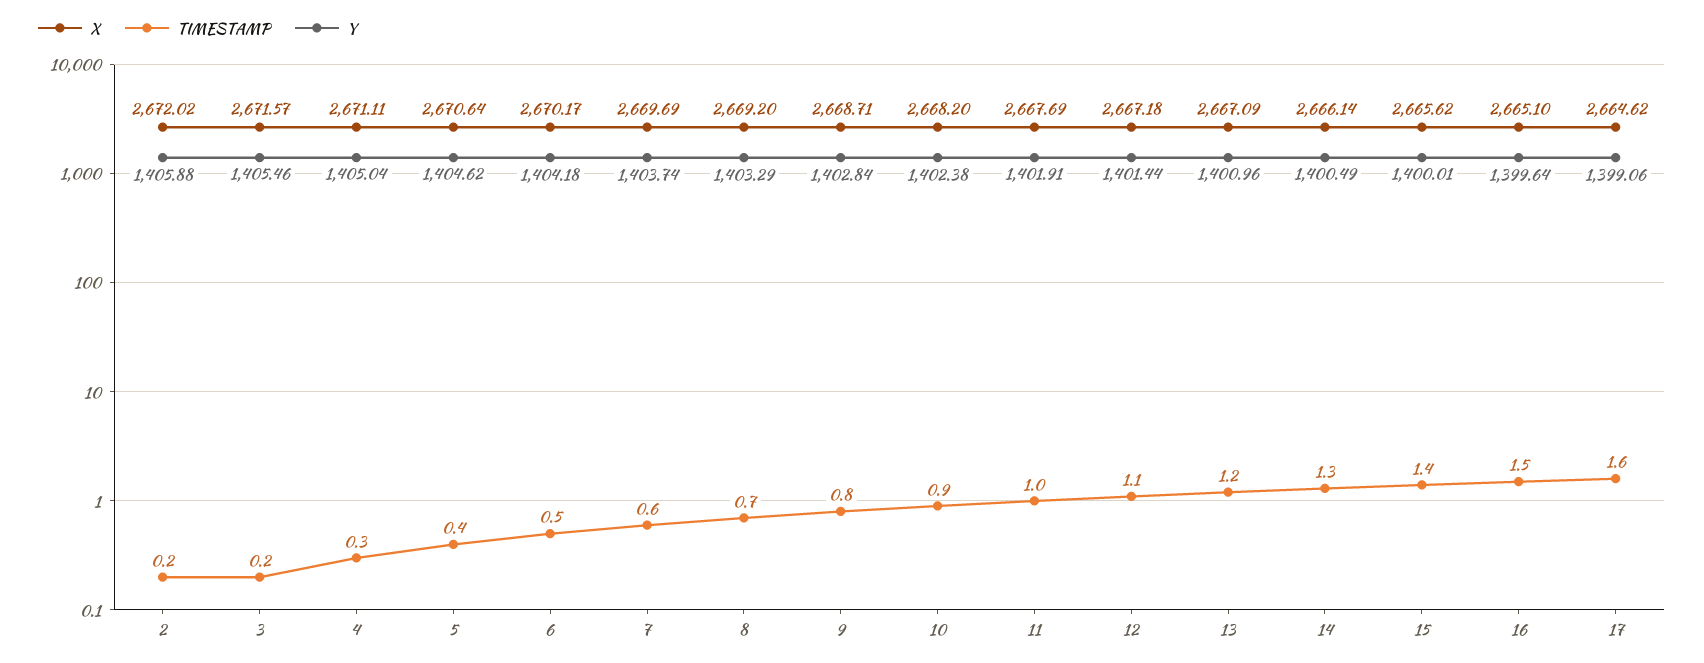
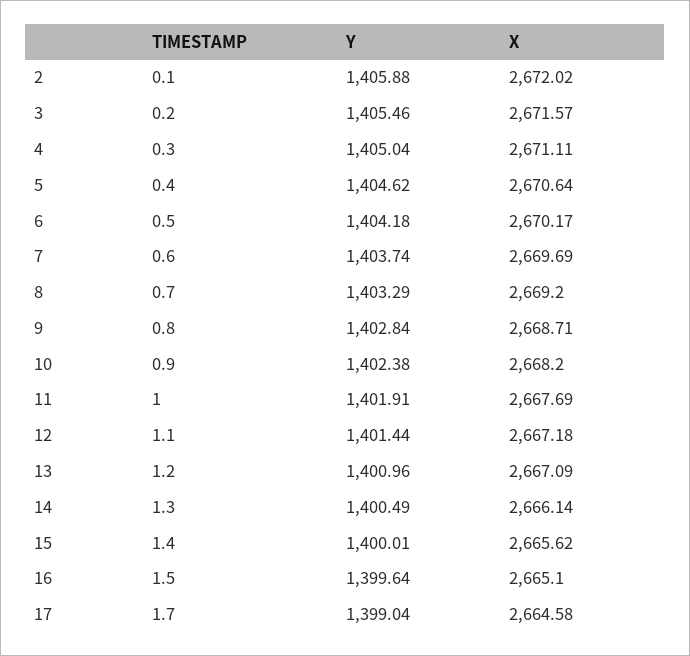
TIMESTAMP, 2: 0.2 -> 0.1
X, 17: 2664.62 -> 2664.58
TIMESTAMP, 17: 1.6 -> 1.7
Y, 17: 1399.06 -> 1399.04

